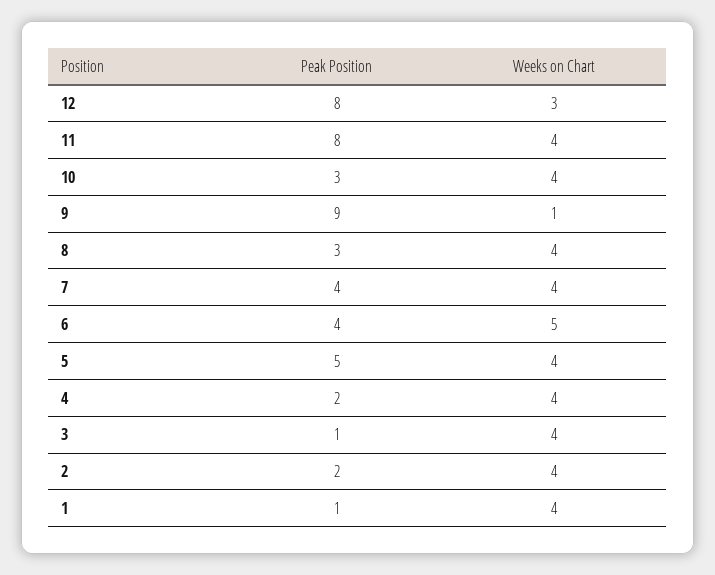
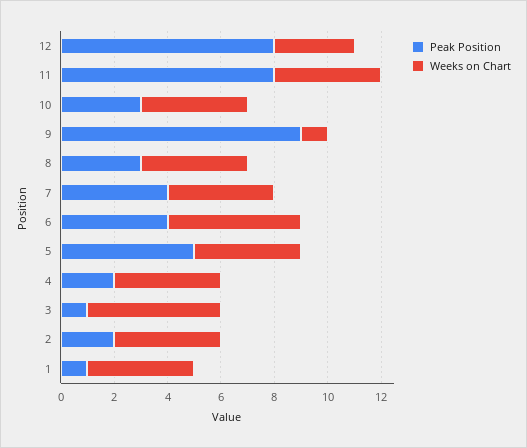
Weeks on Chart, 3: 4 -> 5

